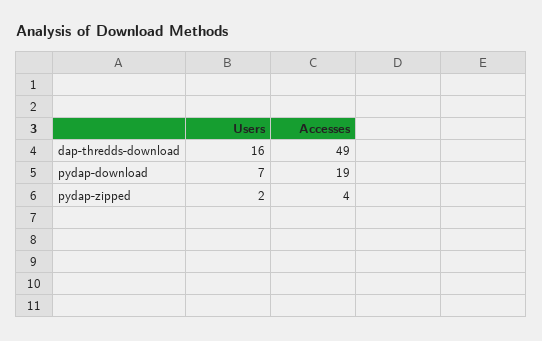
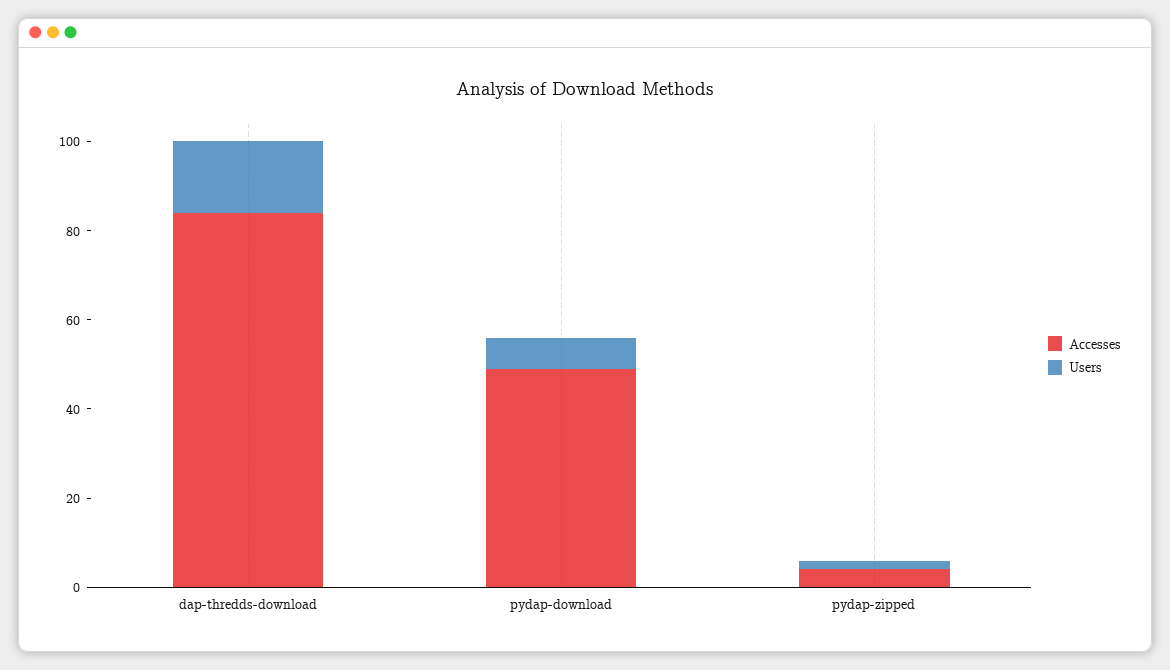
Accesses, dap-thredds-download: 49 -> 85
Accesses, pydap-download: 19 -> 50

